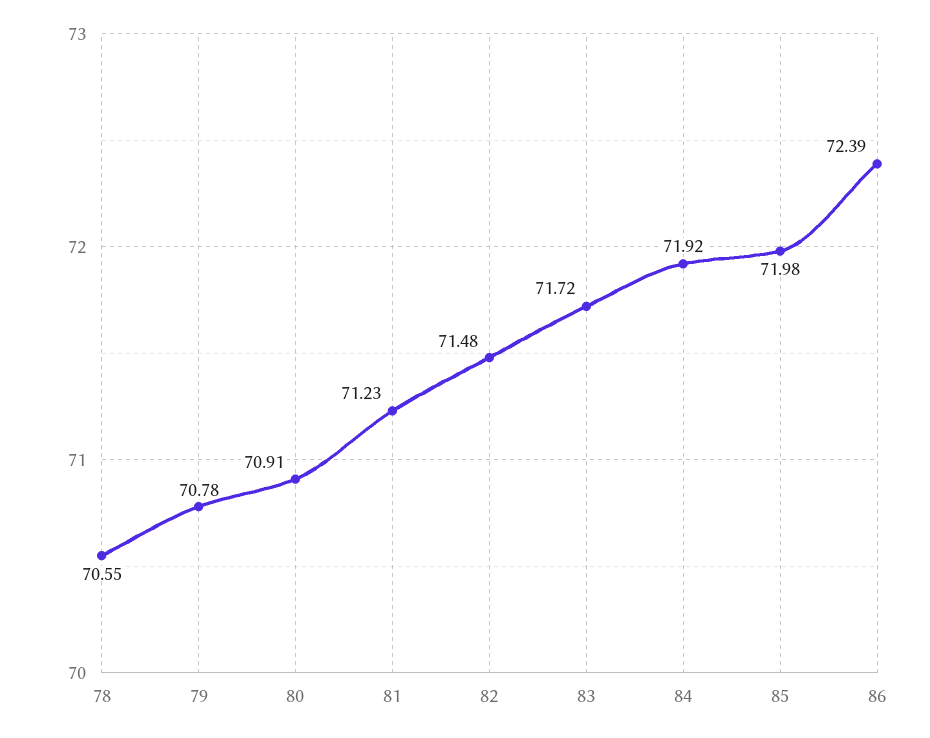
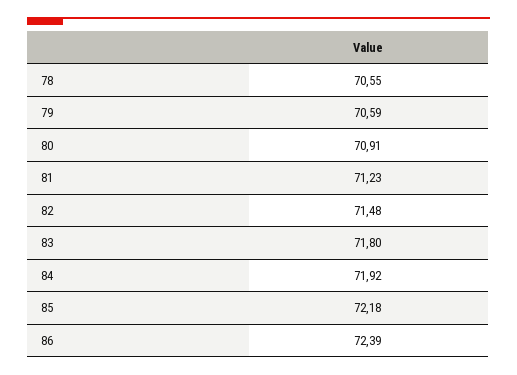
79: 70.78 -> 70.59
83: 71.72 -> 71.8
85: 71.98 -> 72.18

